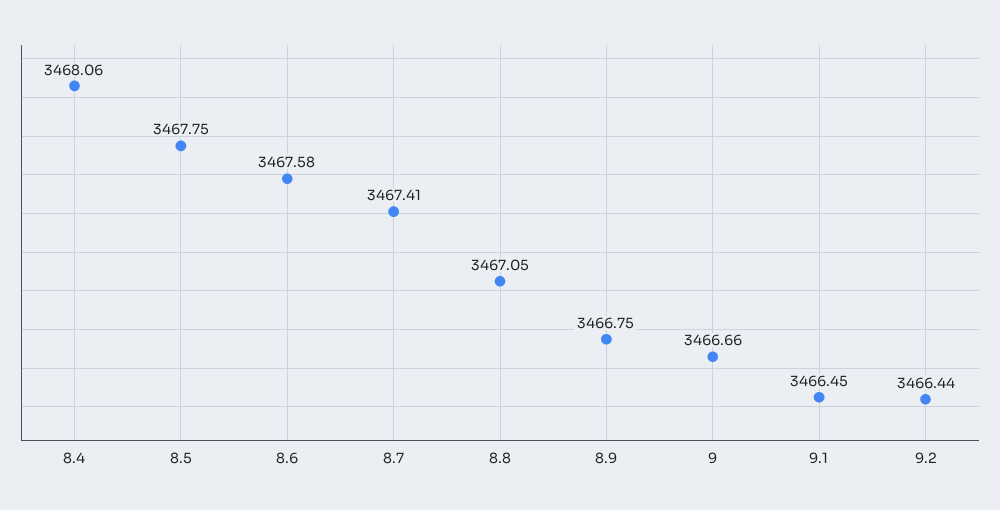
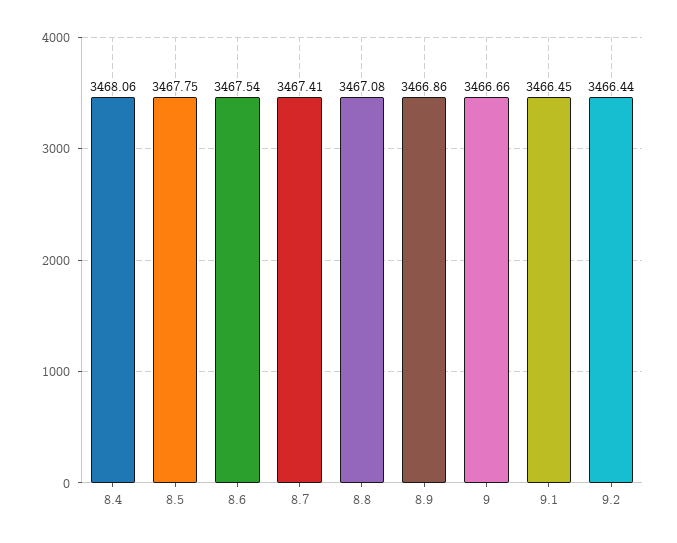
8.6: 3467.58 -> 3467.54
8.8: 3467.05 -> 3467.08
8.9: 3466.75 -> 3466.86

